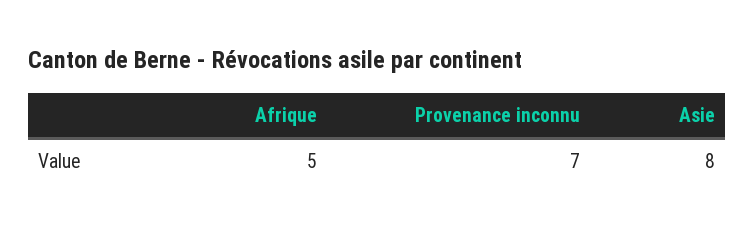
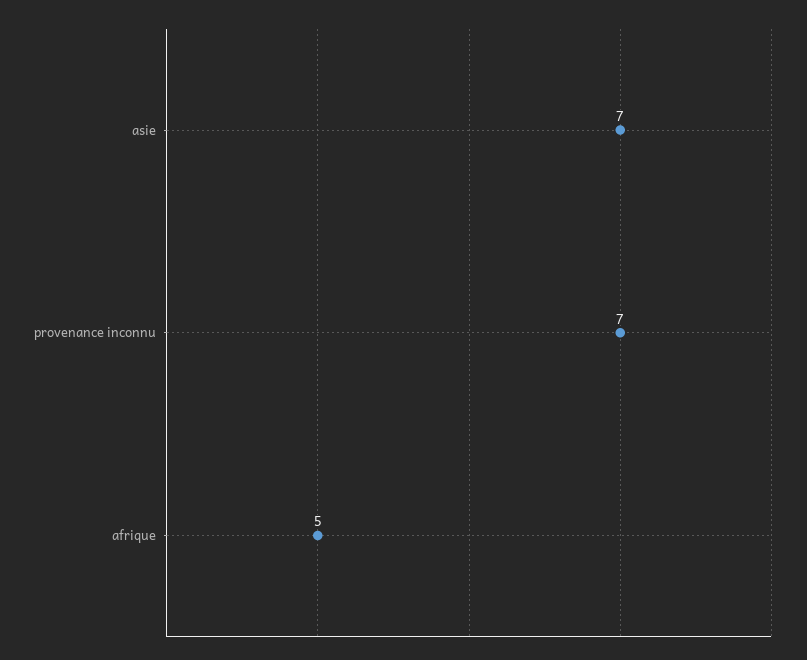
Asie: 8 -> 7

